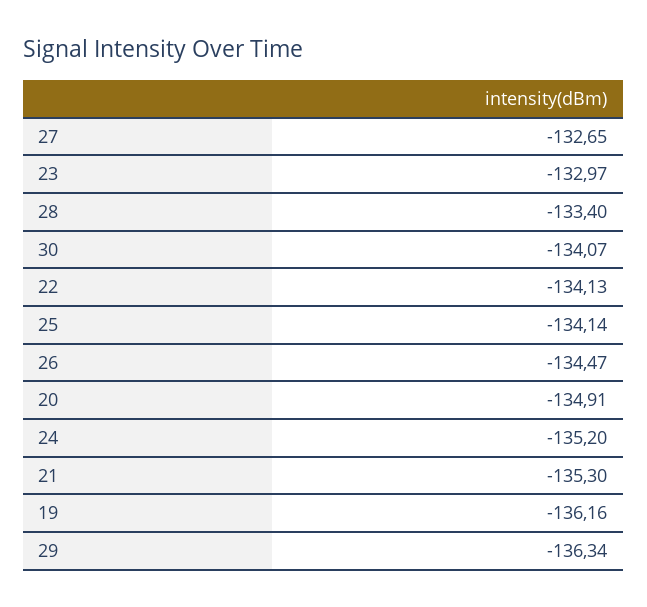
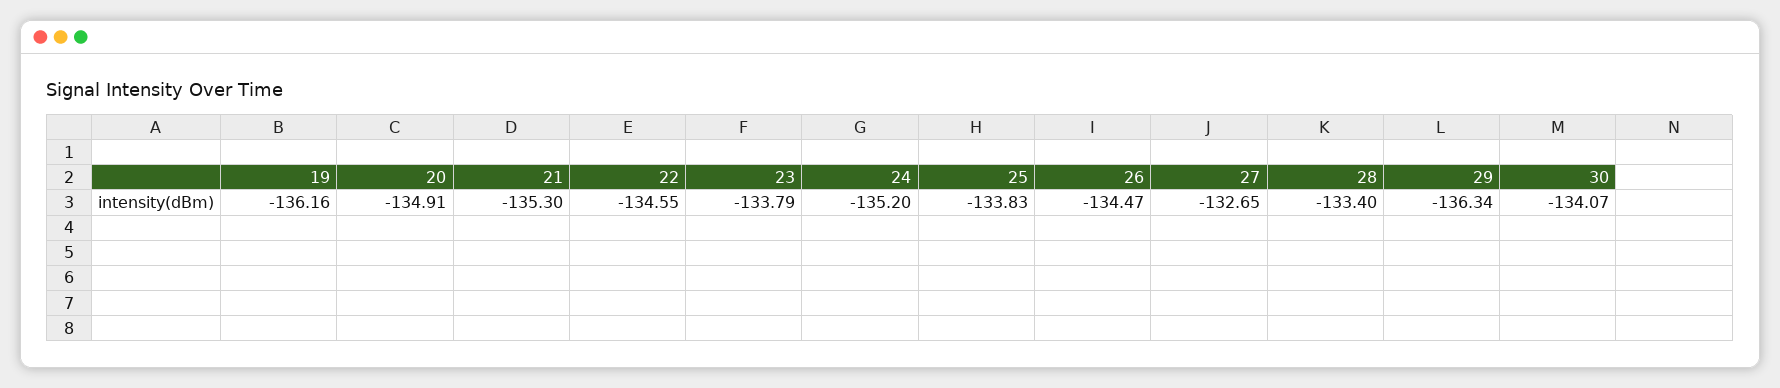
23: -132.97 -> -133.79
22: -134.13 -> -134.55
25: -134.14 -> -133.83

